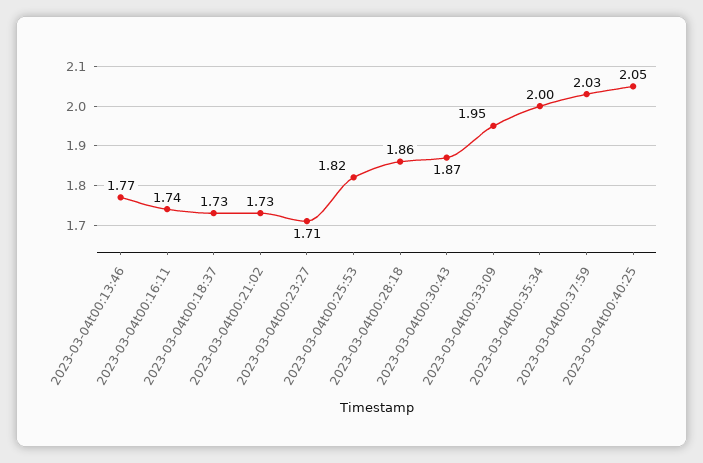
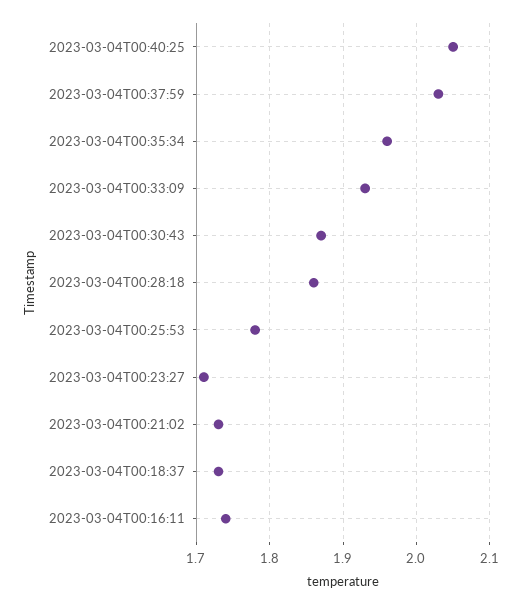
2023-03-04t00:13:46: 1.77 -> none
2023-03-04t00:25:53: 1.82 -> 1.78
2023-03-04t00:33:09: 1.95 -> 1.93
2023-03-04t00:35:34: 2 -> 1.96

